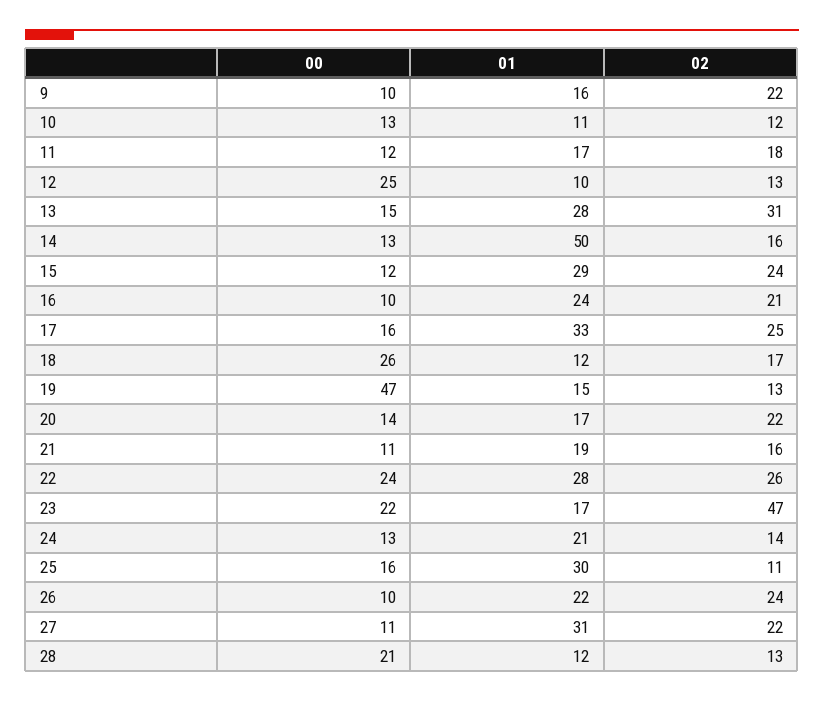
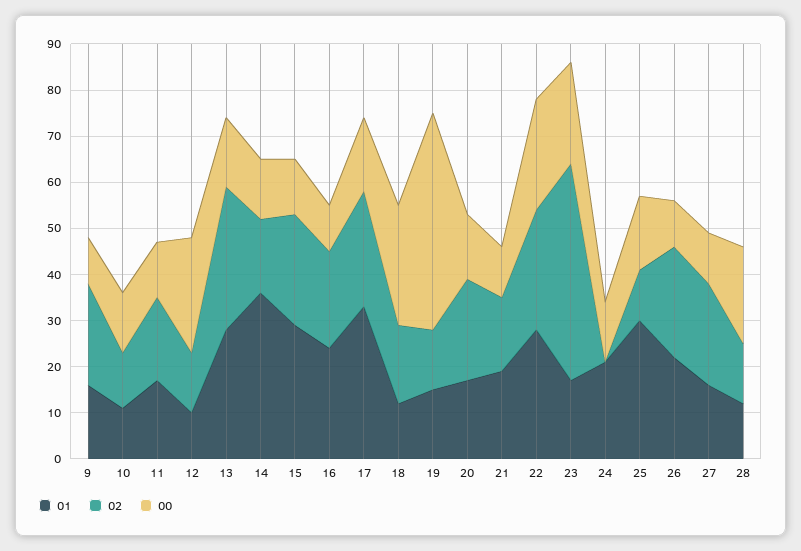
01, 14: 50 -> 35
02, 24: 14 -> 0
01, 27: 31 -> 15

